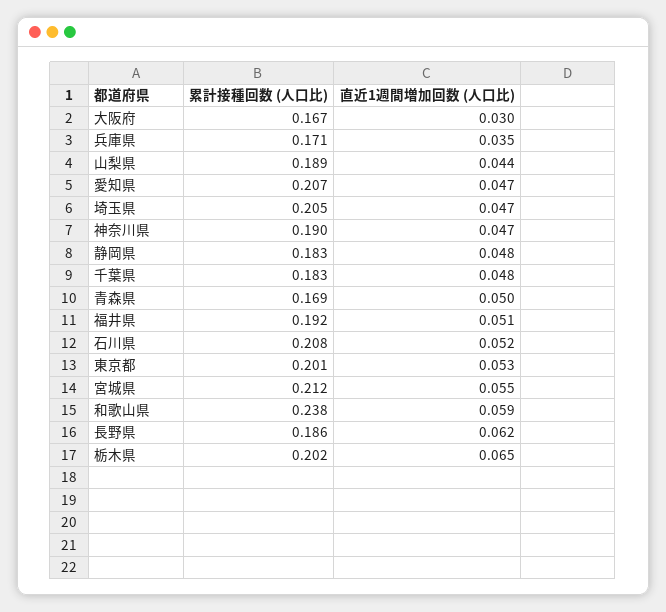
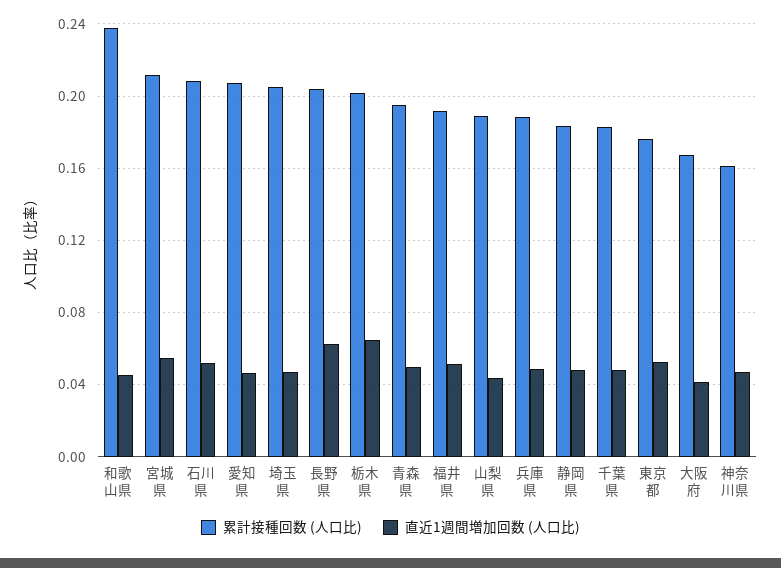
直近1週間増加回数 (人口比), 大阪府: 0.03 -> 0.04
累計接種回数 (人口比), 兵庫県: 0.171 -> 0.19
直近1週間増加回数 (人口比), 兵庫県: 0.035 -> 0.05
累計接種回数 (人口比), 神奈川県: 0.19 -> 0.16
累計接種回数 (人口比), 青森県: 0.169 -> 0.195
累計接種回数 (人口比), 東京都: 0.201 -> 0.175
直近1週間増加回数 (人口比), 和歌山県: 0.059 -> 0.045
累計接種回数 (人口比), 長野県: 0.186 -> 0.205

